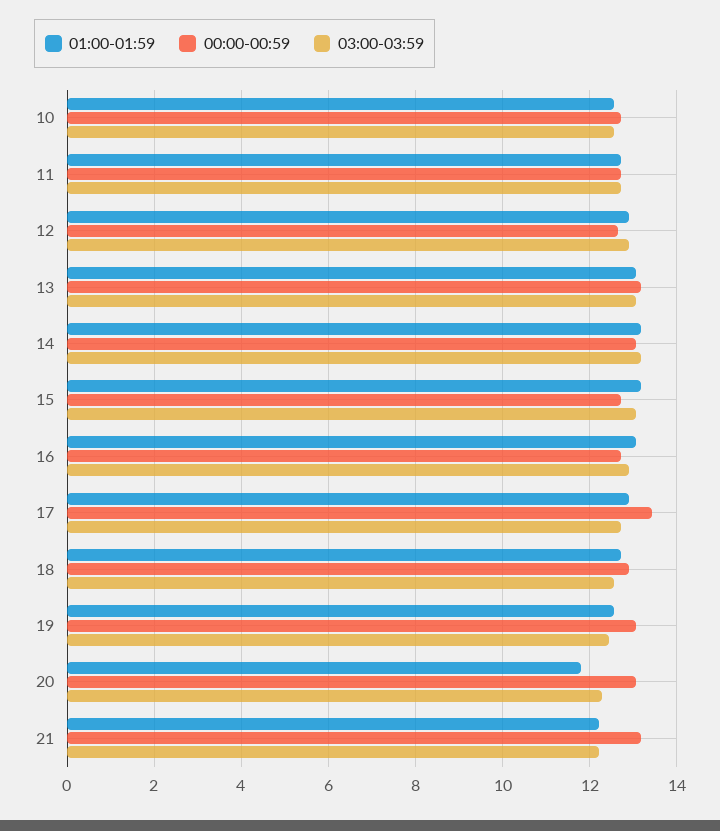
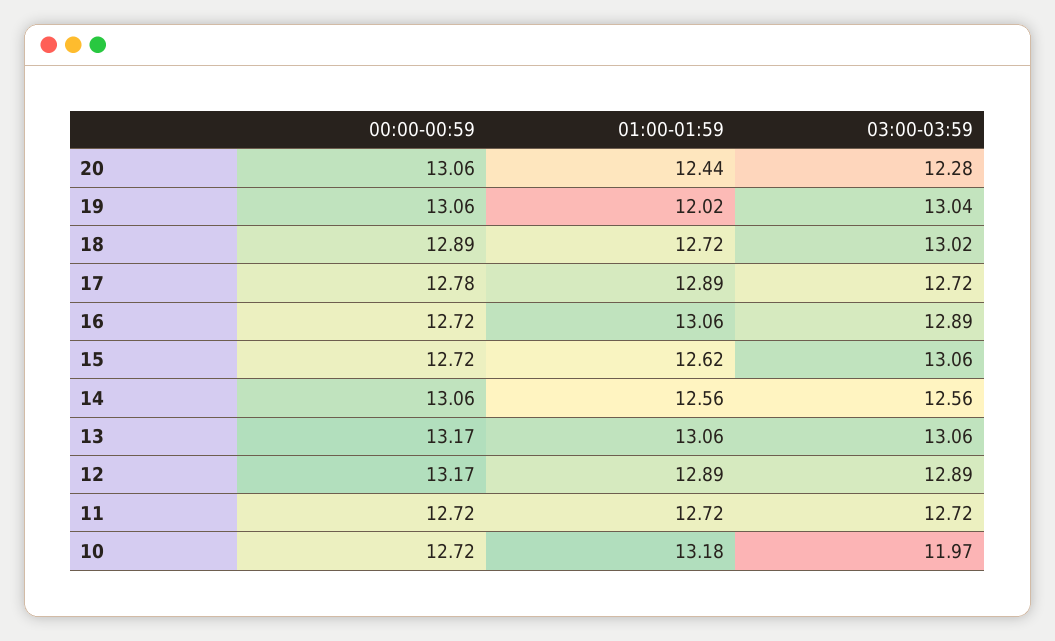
01:00-01:59, 10: 12.6 -> 13.18
03:00-03:59, 10: 12.6 -> 11.97
00:00-00:59, 12: 12.6 -> 13.17
01:00-01:59, 14: 13.2 -> 12.56
03:00-03:59, 14: 13.2 -> 12.56
01:00-01:59, 15: 13.2 -> 12.62
00:00-00:59, 17: 13.4 -> 12.78
03:00-03:59, 18: 12.6 -> 13.02
01:00-01:59, 19: 12.6 -> 12.02
03:00-03:59, 19: 12.4 -> 13.04
01:00-01:59, 20: 11.8 -> 12.44
01:00-01:59, 21: 12.2 -> none
00:00-00:59, 21: 13.2 -> none
03:00-03:59, 21: 12.2 -> none

